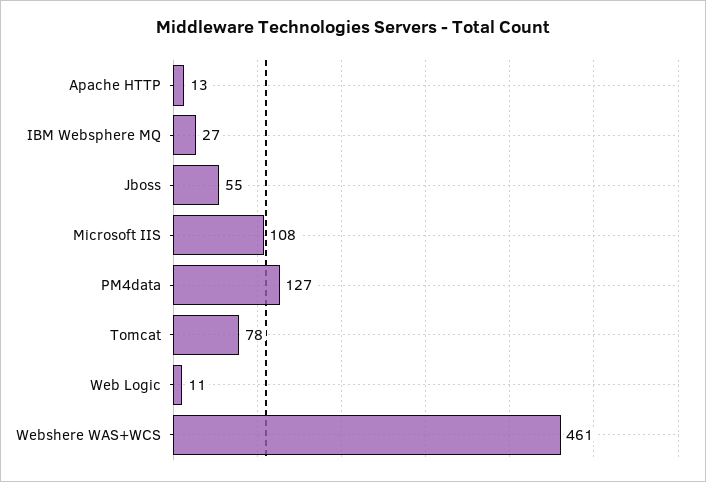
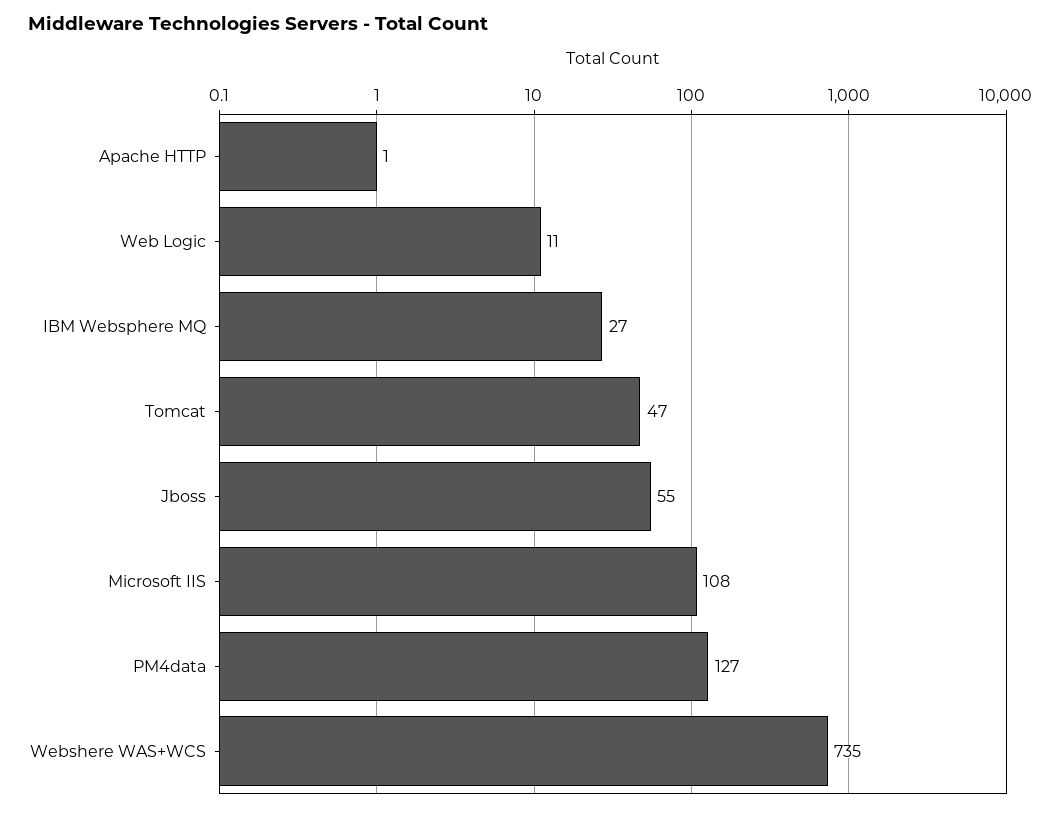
Apache HTTP: 13 -> 1
Tomcat: 78 -> 47
Webshere WAS+WCS: 461 -> 735

